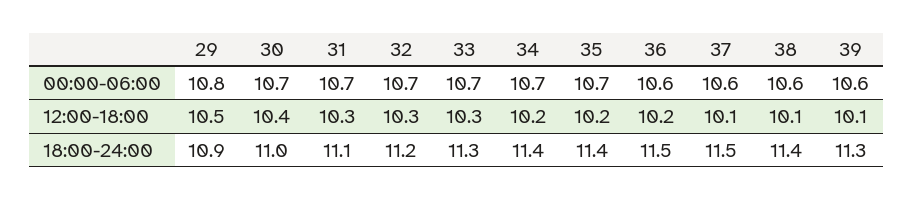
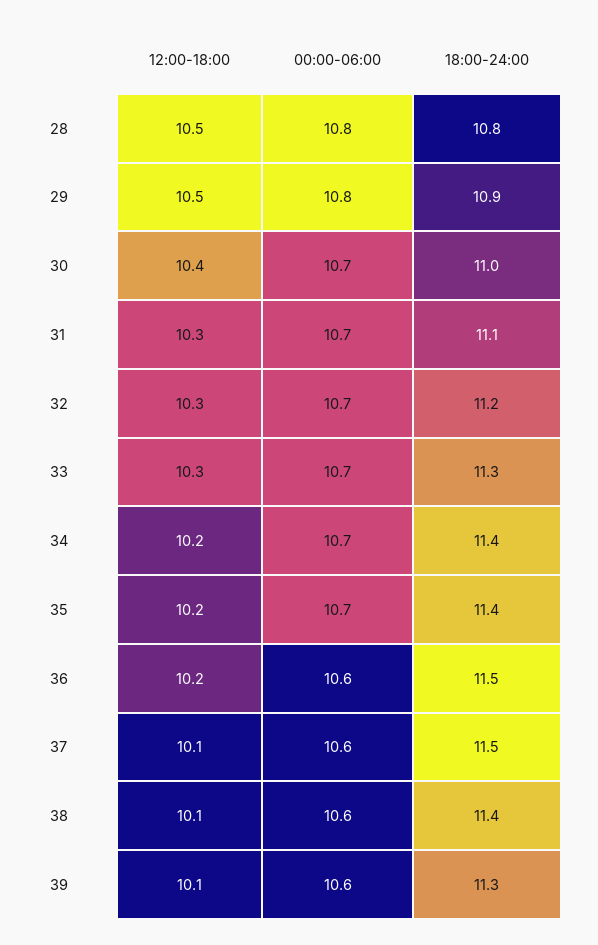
28, 12:00-18:00: none -> 10.5
28, 00:00-06:00: none -> 10.8
28, 18:00-24:00: none -> 10.8

